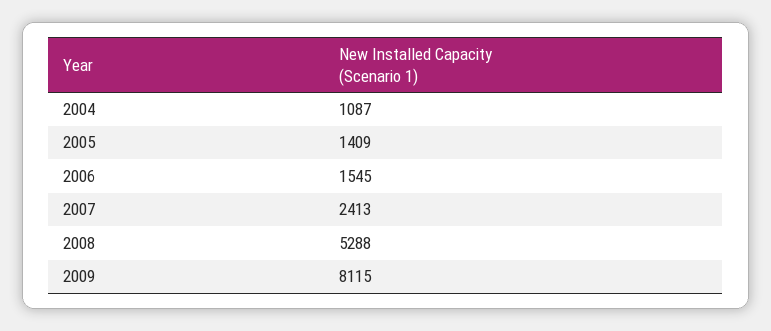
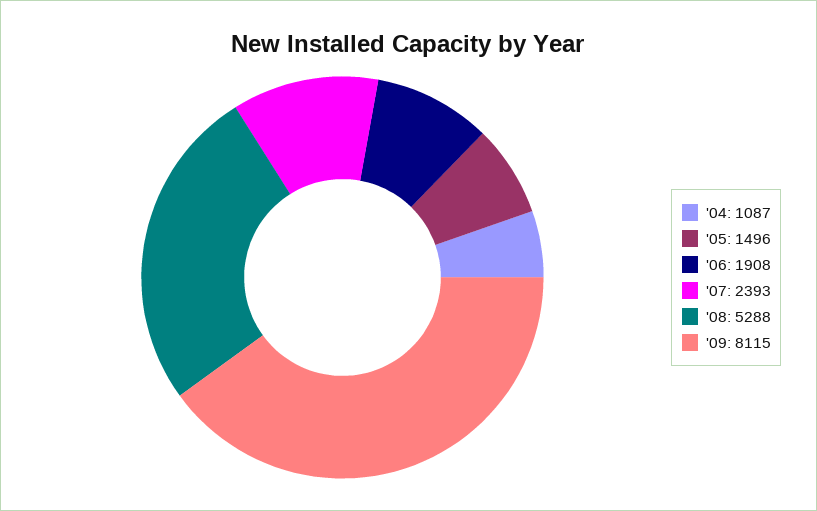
2005: 1409 -> 1496
2006: 1545 -> 1908
2007: 2413 -> 2393

